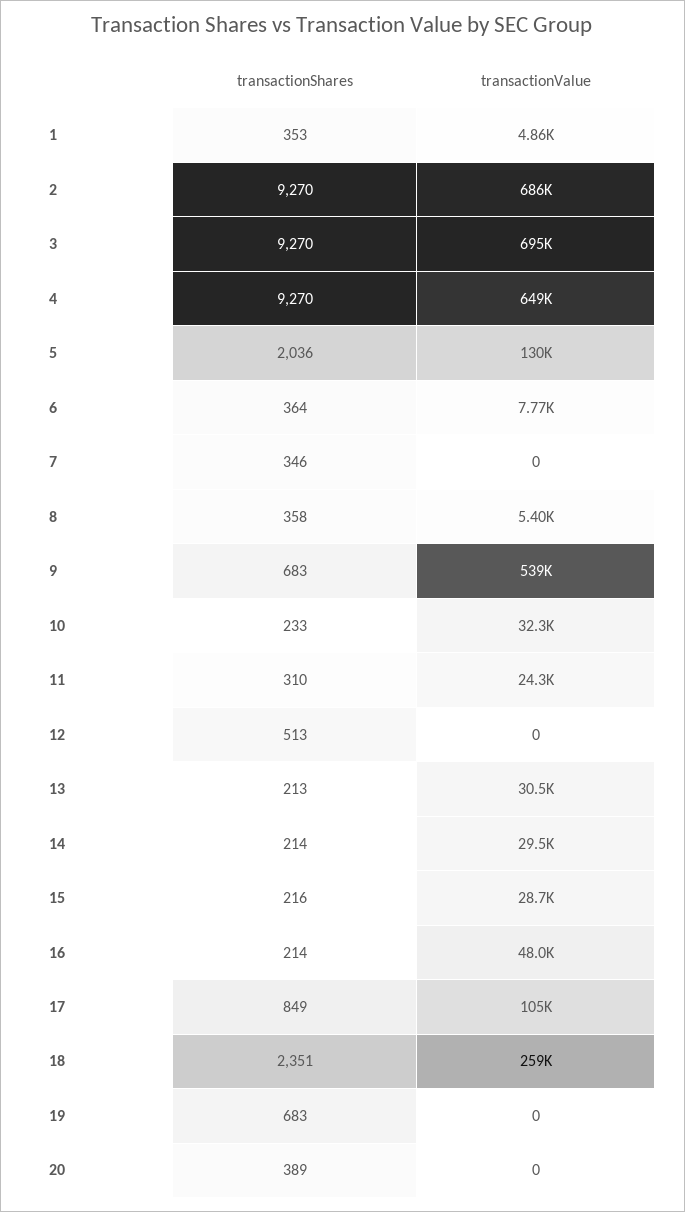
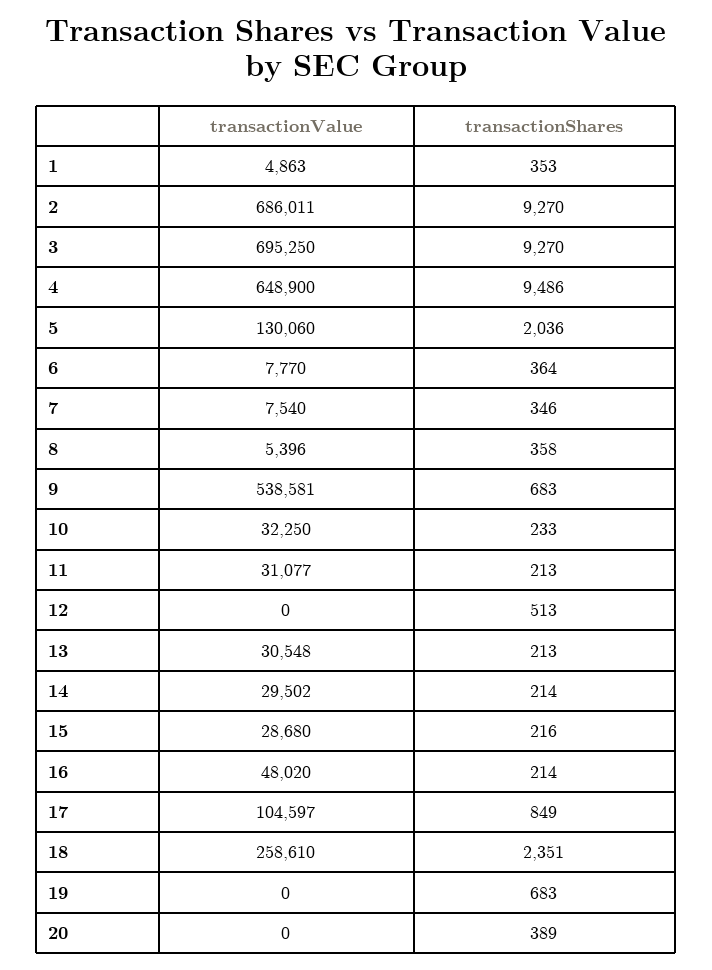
transactionShares, 4: 9270 -> 9486
transactionValue, 7: 0 -> 7540
transactionShares, 11: 310 -> 213
transactionValue, 11: 24300 -> 31077

